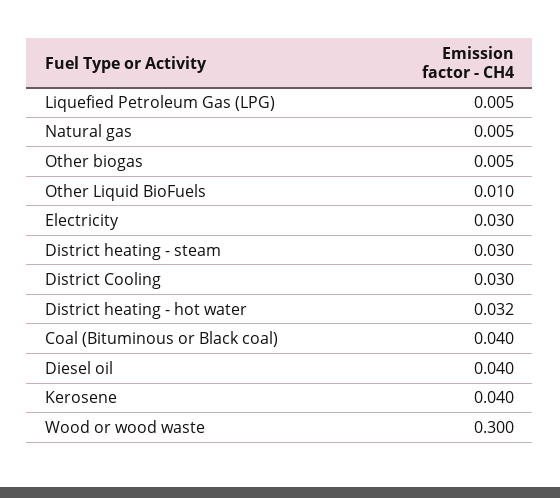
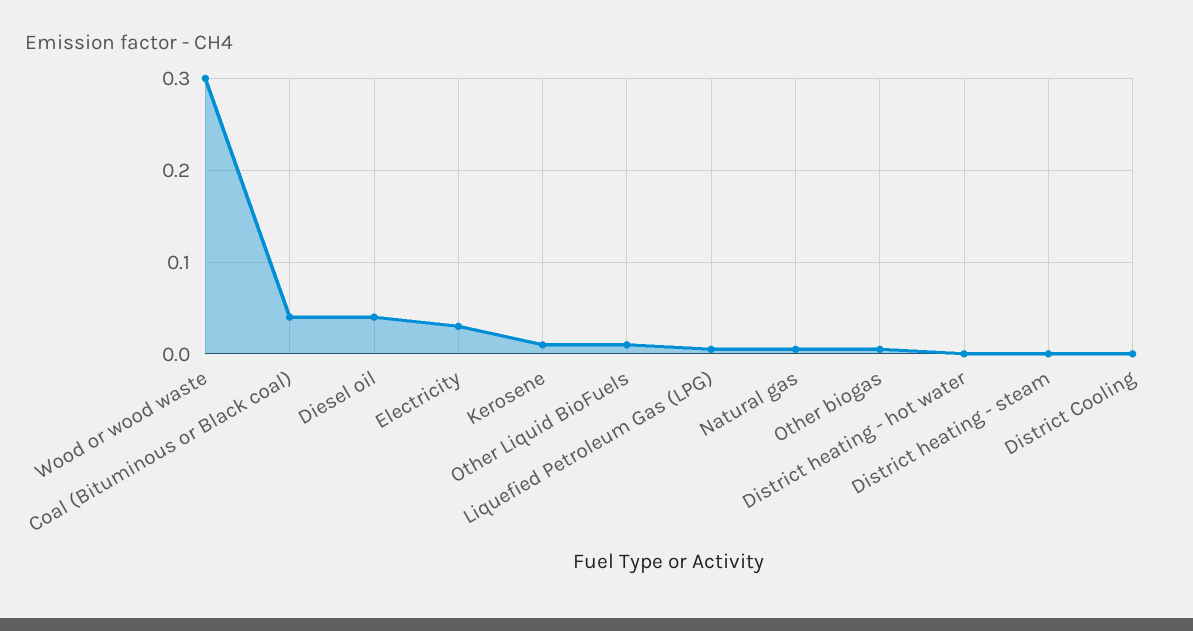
District heating - steam: 0.03 -> 0
District Cooling: 0.03 -> 0
District heating - hot water: 0.032 -> 0
Kerosene: 0.04 -> 0.01

